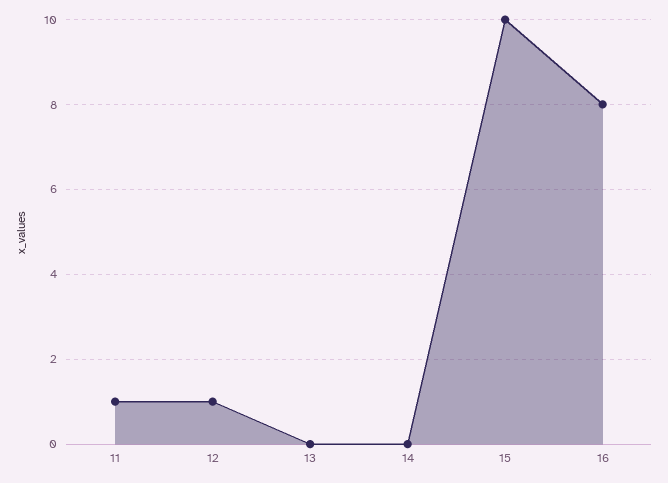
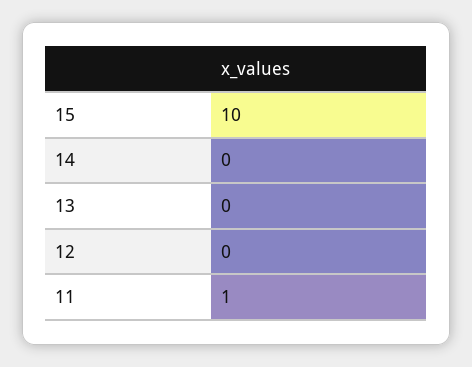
12: 1 -> 0
16: 8 -> none

